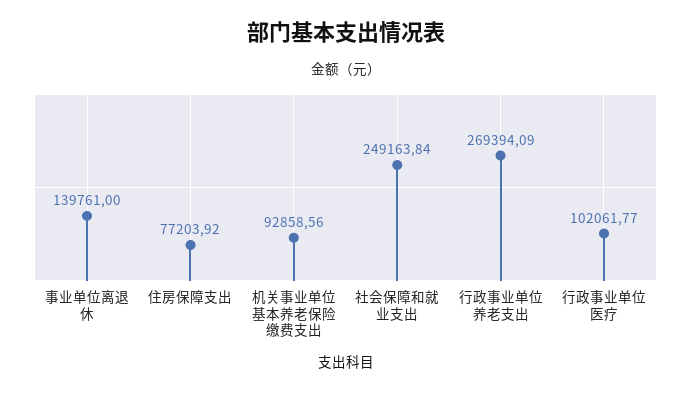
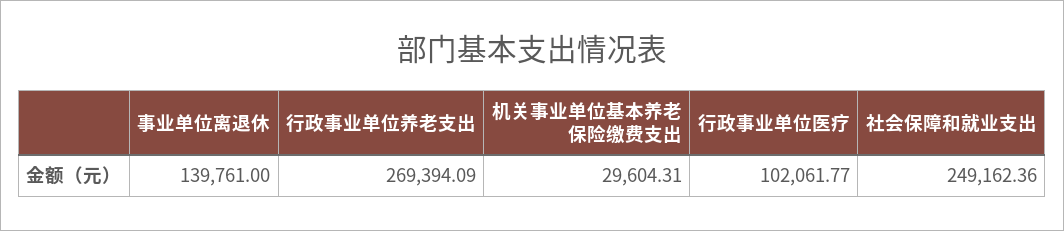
住房保障支出: 77203.92 -> none
机关事业单位基本养老保险缴费支出: 92858.56 -> 29604.31
社会保障和就业支出: 249163.84 -> 249162.36

